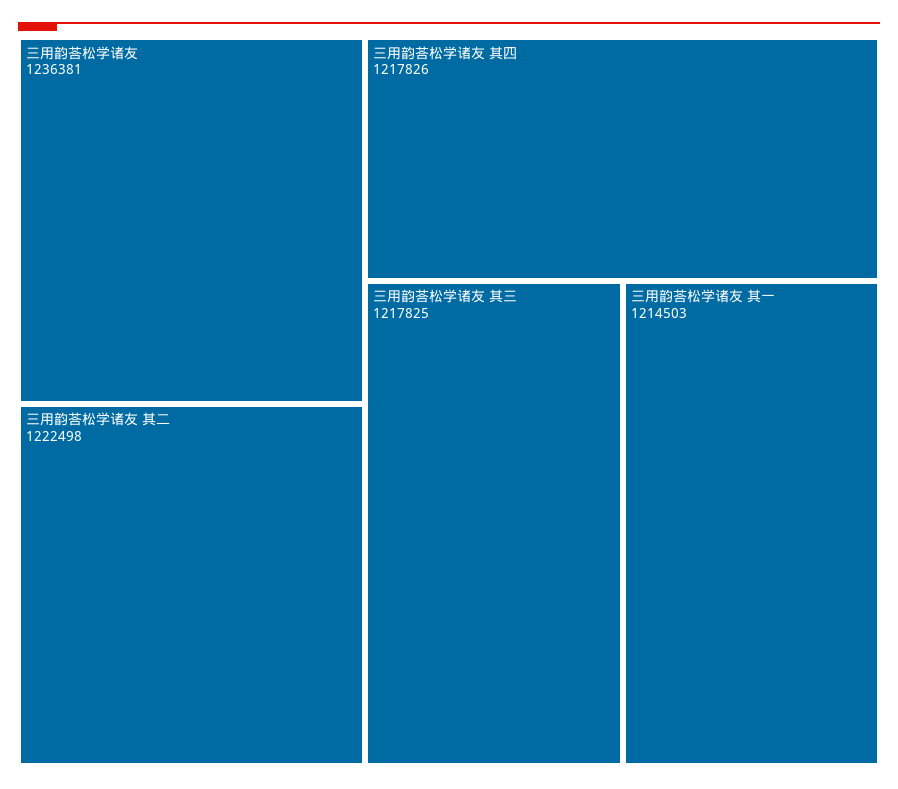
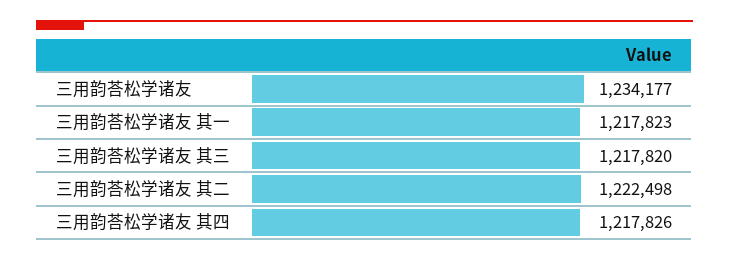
三用韵荅松学诸友: 1236381 -> 1234177
三用韵荅松学诸友 其三: 1217825 -> 1217820
三用韵荅松学诸友 其一: 1214503 -> 1217823

